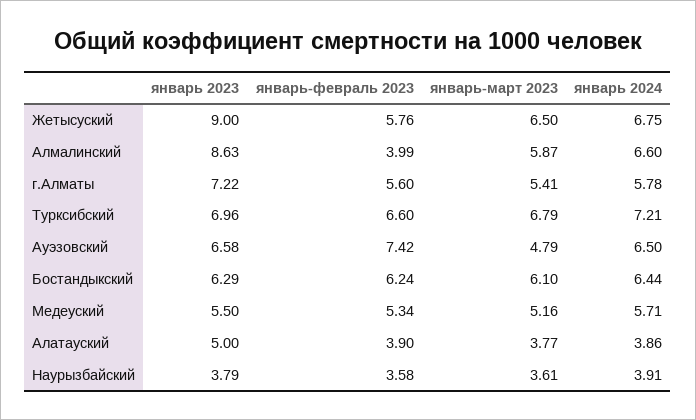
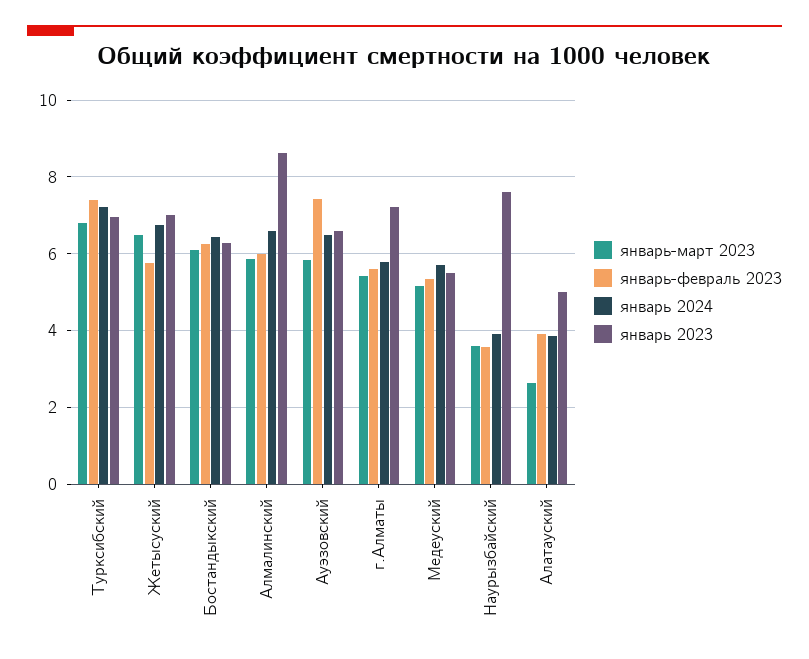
январь 2023, Жетысуский: 9 -> 7
январь-февраль 2023, Алмалинский: 3.99 -> 6
январь-февраль 2023, Турксибский: 6.6 -> 7.4
январь-март 2023, Ауэзовский: 4.79 -> 5.8
январь-март 2023, Алатауский: 3.77 -> 2.6
январь 2023, Наурызбайский: 3.79 -> 7.6

